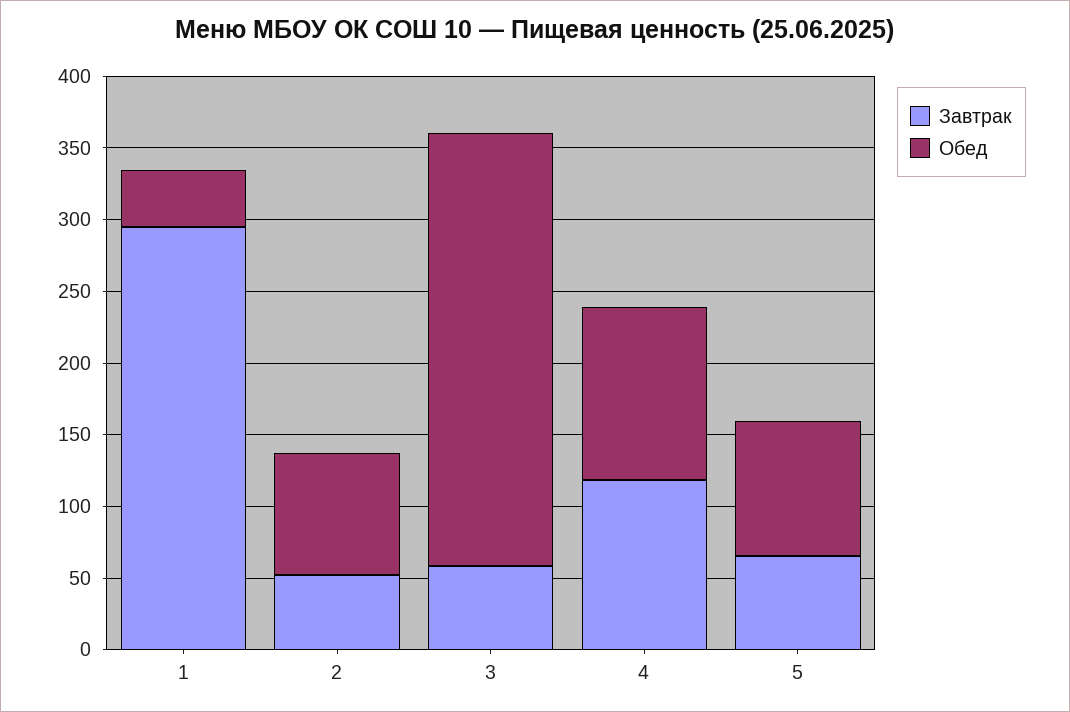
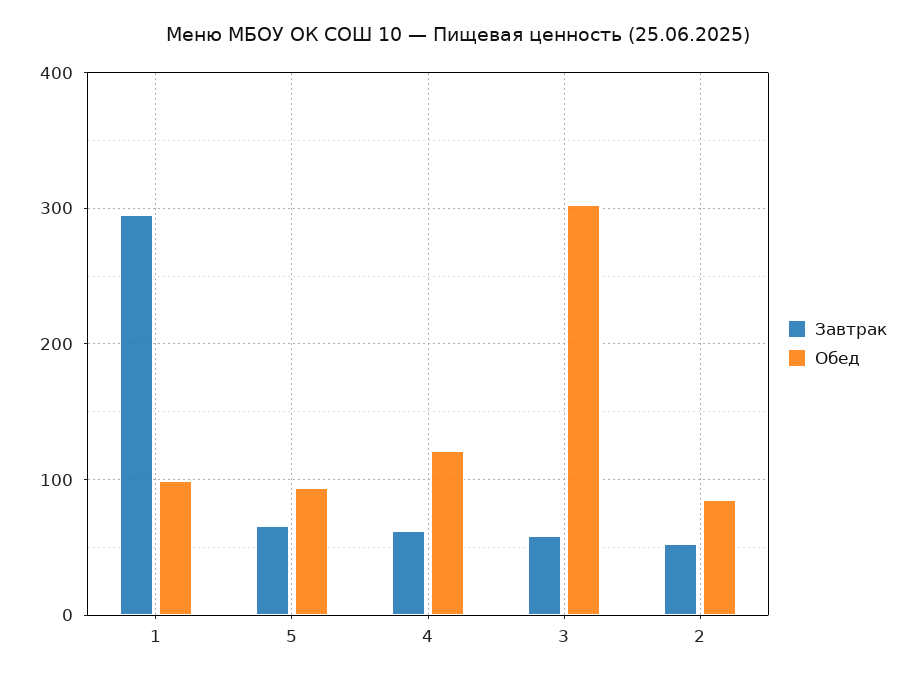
Обед, 1: 40 -> 100
Завтрак, 4: 120 -> 60

